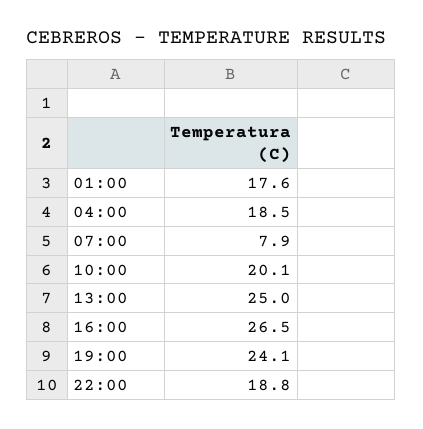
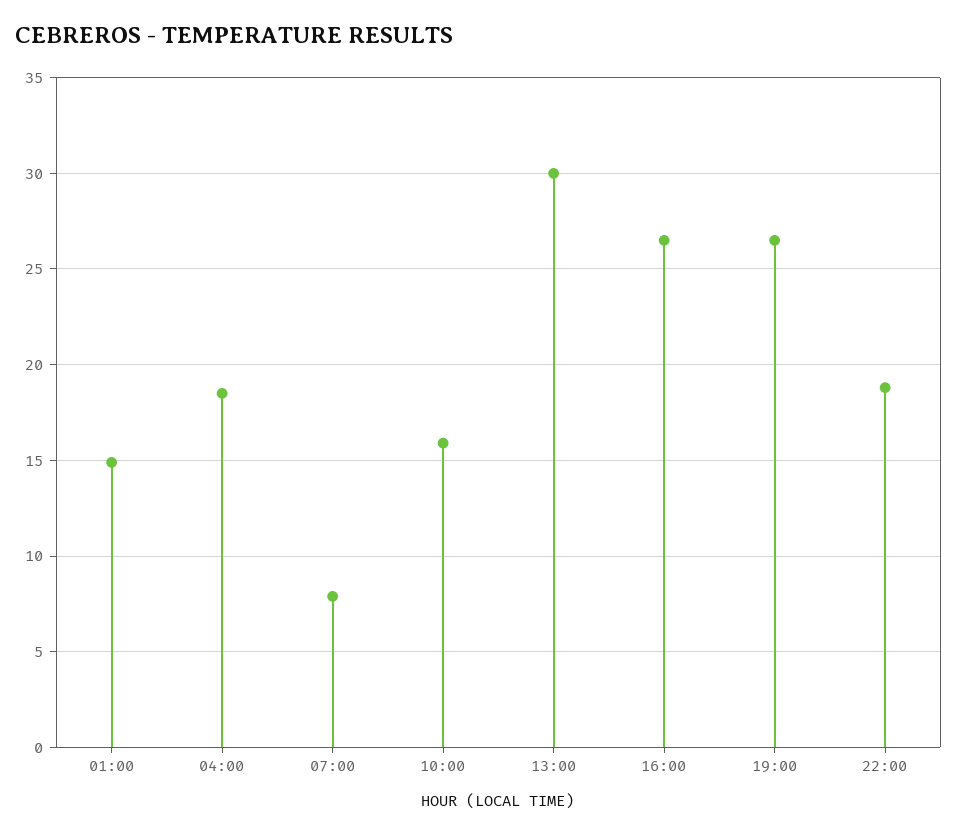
01:00: 17.6 -> 15
10:00: 20.1 -> 16
13:00: 25 -> 30
19:00: 24.1 -> 26.5

